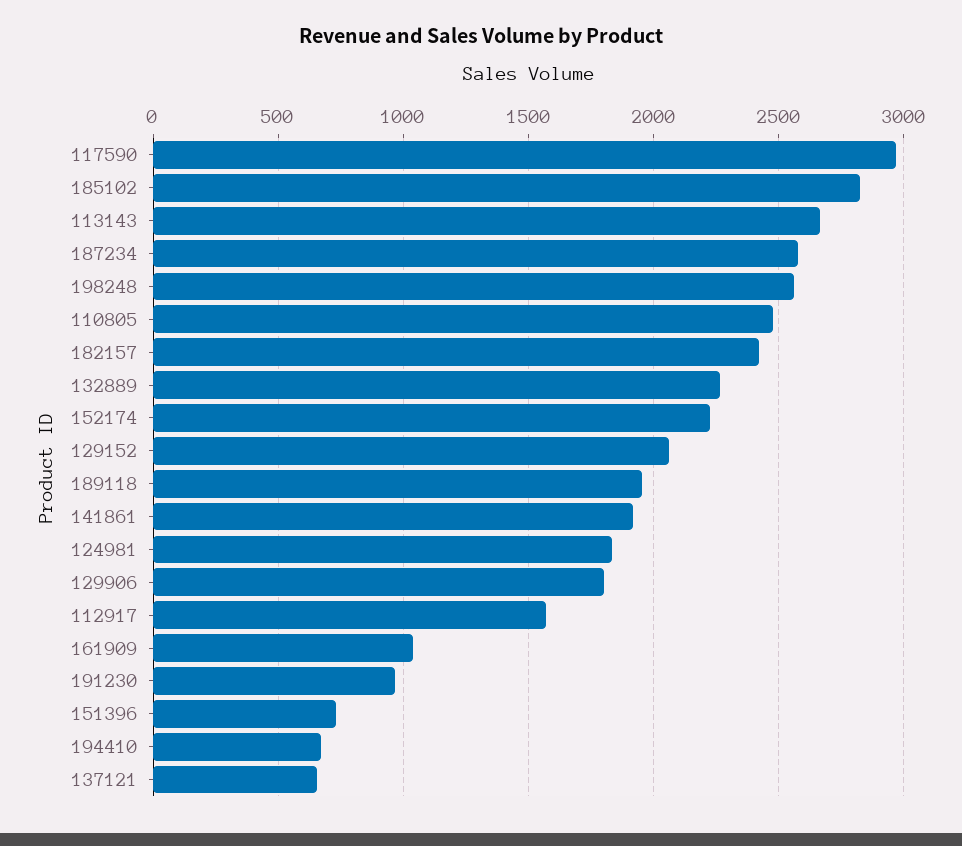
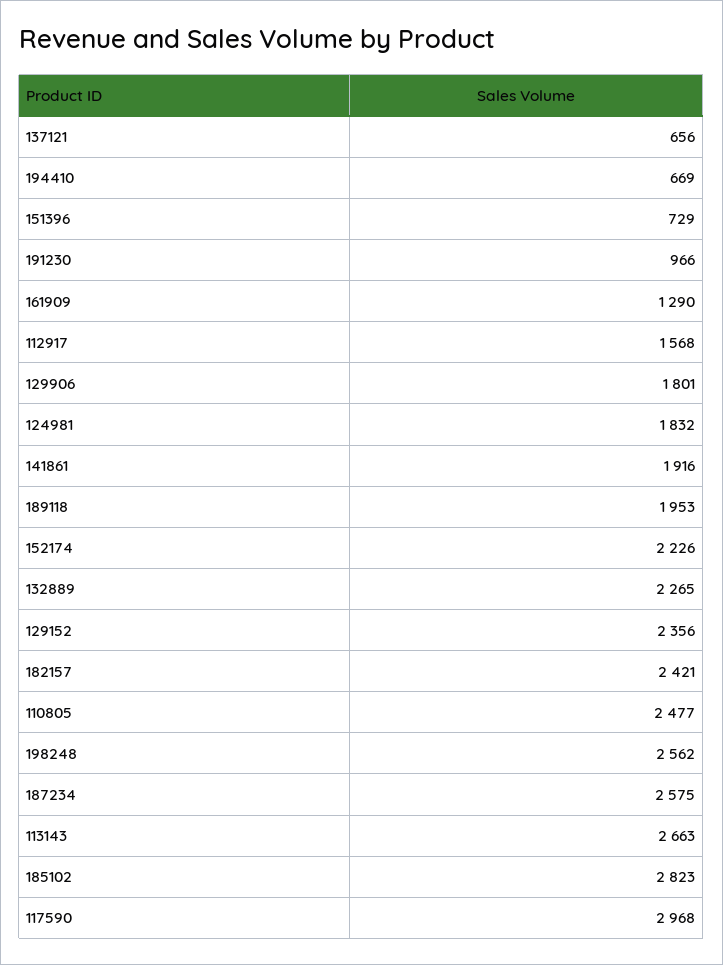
129152: 2050 -> 2356
161909: 1050 -> 1290

